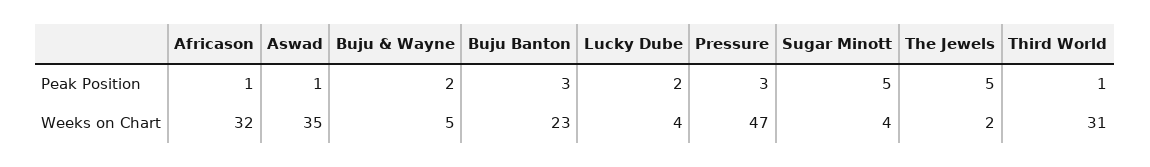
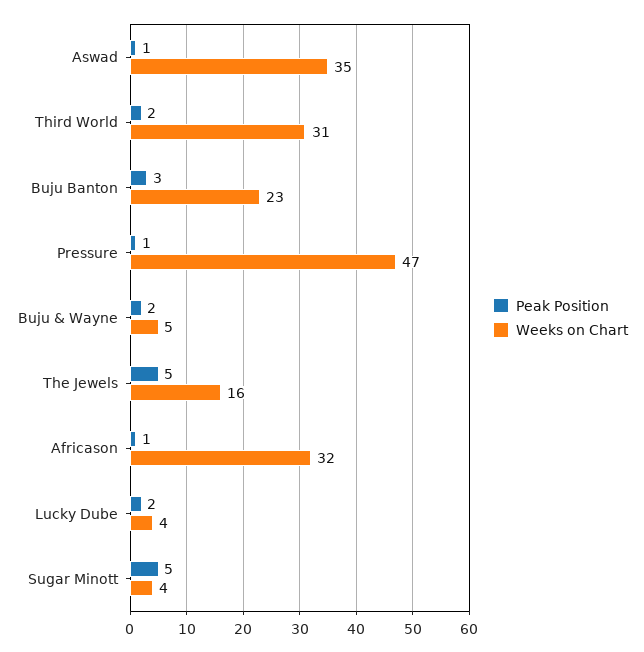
Peak Position, Pressure: 3 -> 1
Peak Position, Third World: 1 -> 2
Weeks on Chart, The Jewels: 2 -> 16

